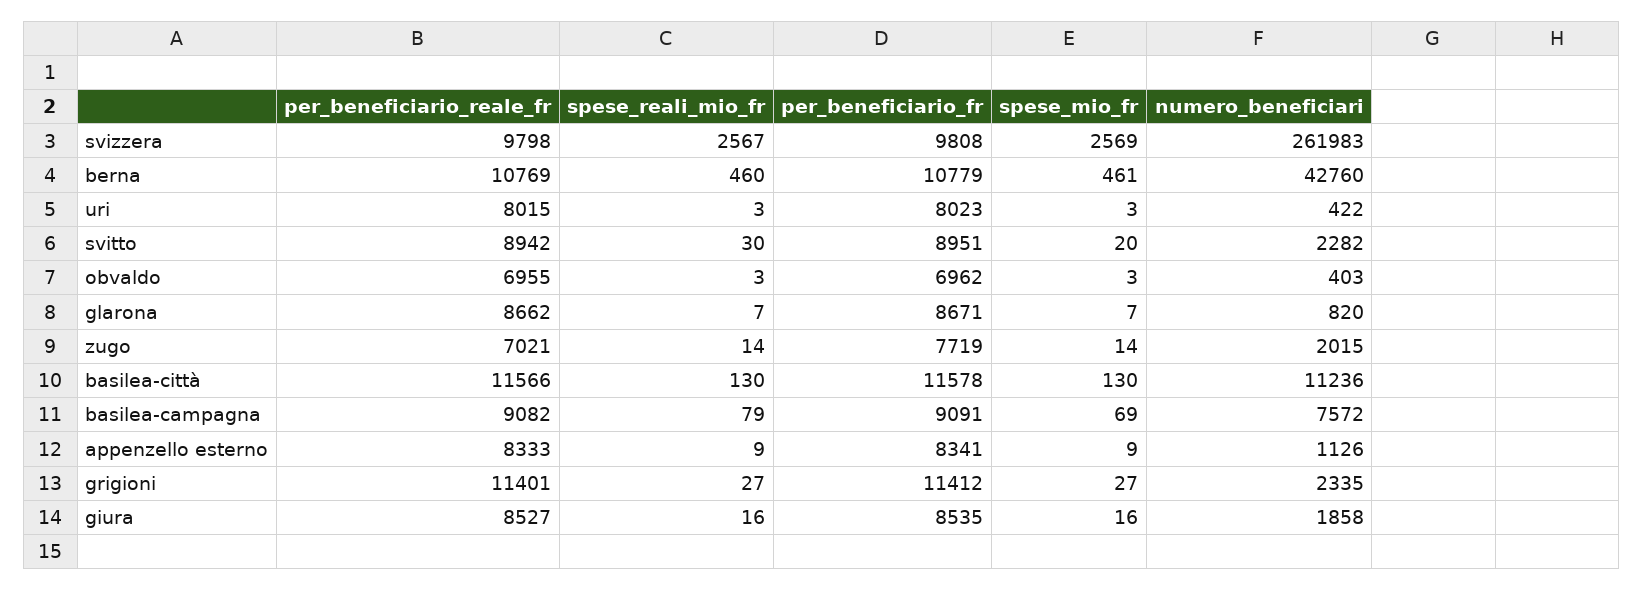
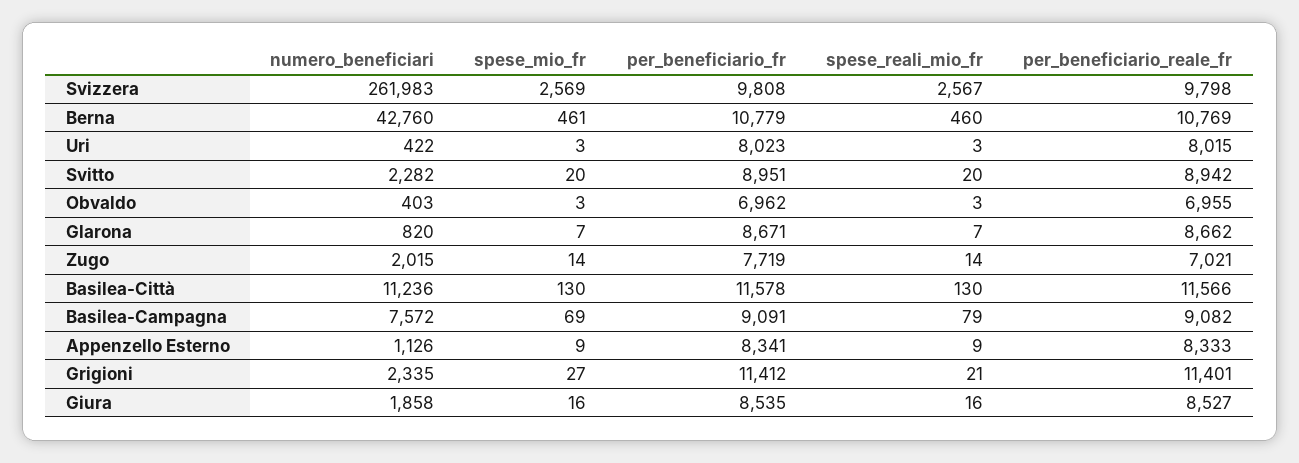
spese_reali_mio_fr, svitto: 30 -> 20
spese_reali_mio_fr, grigioni: 27 -> 21

